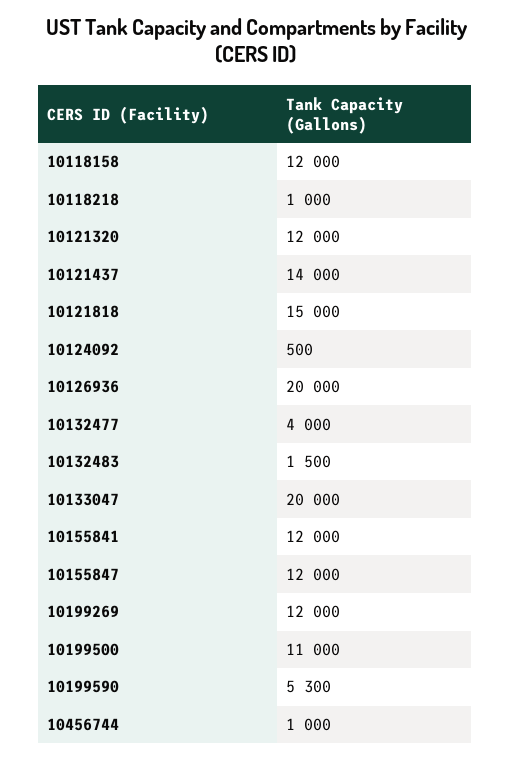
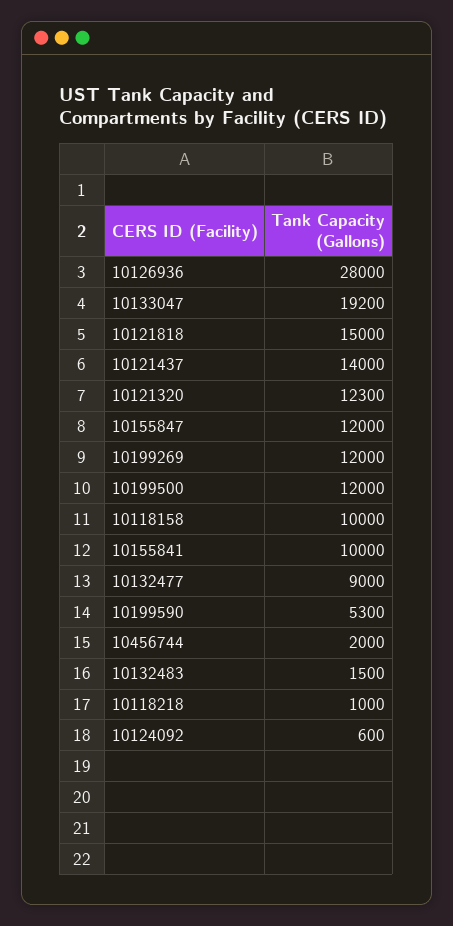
10118158: 12000 -> 10000
10121320: 12000 -> 12300
10124092: 500 -> 600
10126936: 20000 -> 28000
10132477: 4000 -> 9000
10133047: 20000 -> 19200
10155841: 12000 -> 10000
10199500: 11000 -> 12000
10456744: 1000 -> 2000

